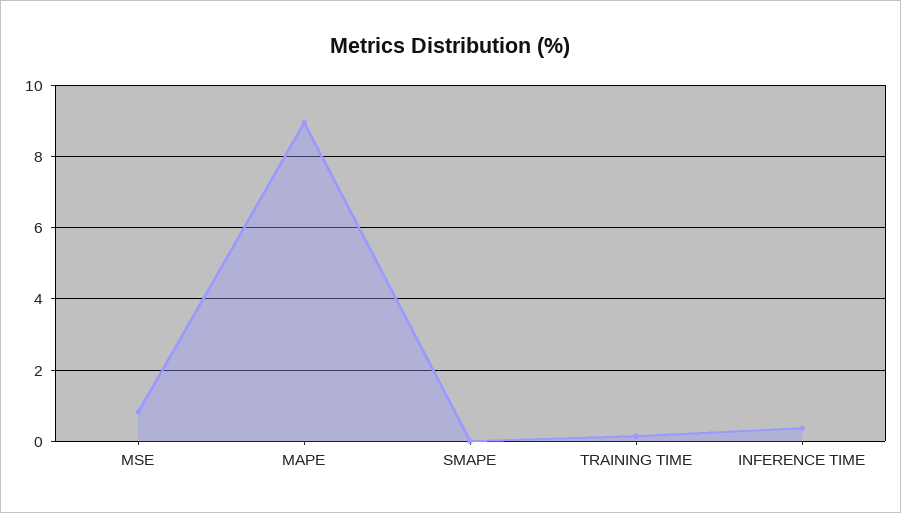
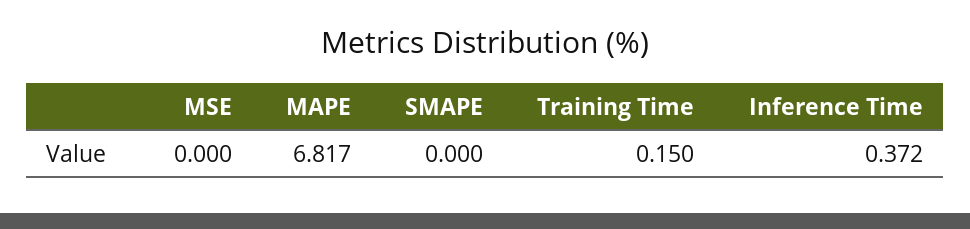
MSE: 0.8 -> 0
MAPE: 9 -> 6.817

